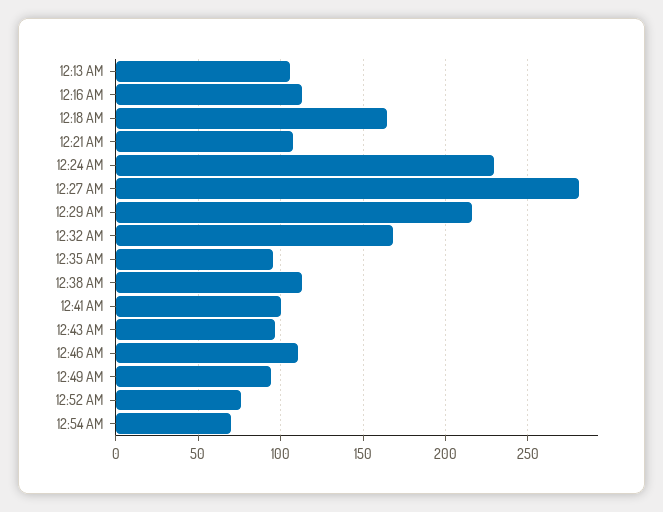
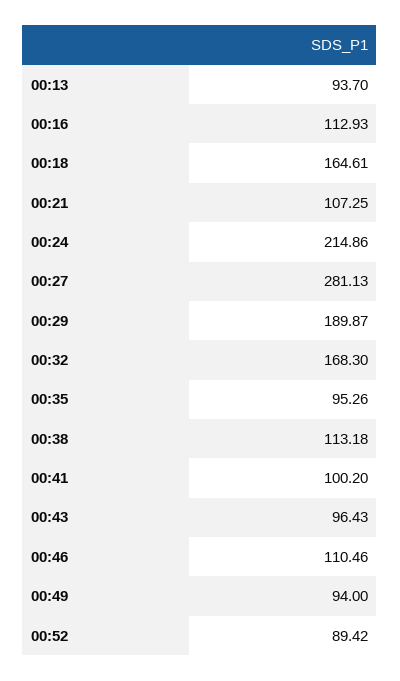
12:13 AM: 105 -> 93.7
12:24 AM: 230 -> 214.86
12:29 AM: 215 -> 189.87
12:52 AM: 75 -> 89.42
12:54 AM: 70 -> none

